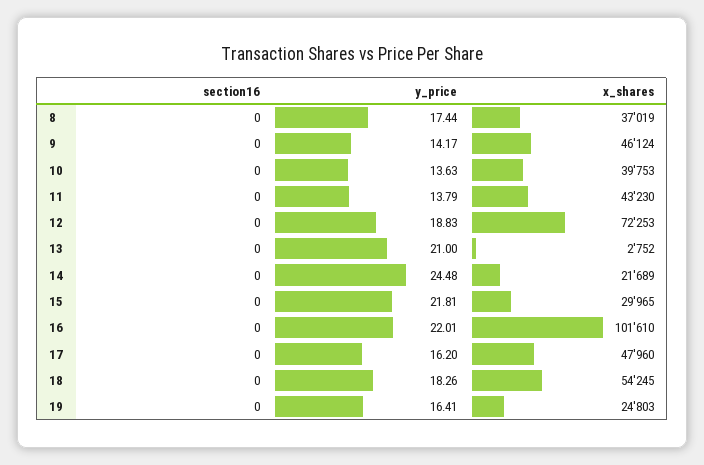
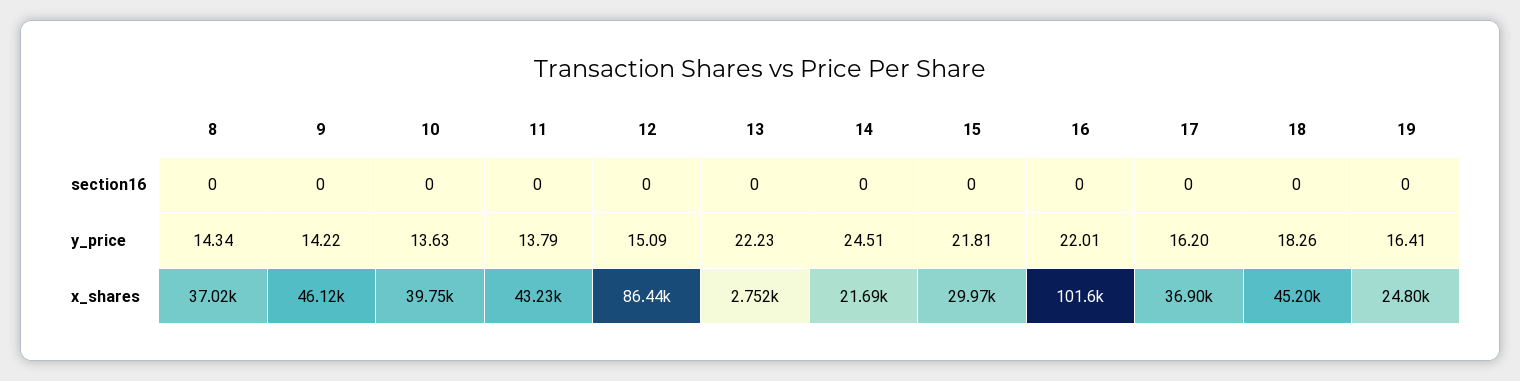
y_price, 8: 17.44 -> 14.34
y_price, 9: 14.17 -> 14.22
y_price, 12: 18.83 -> 15.09
x_shares, 12: 72253 -> 86440
y_price, 13: 21 -> 22.23
y_price, 14: 24.48 -> 24.51
x_shares, 17: 47960 -> 36900
x_shares, 18: 54245 -> 45200

